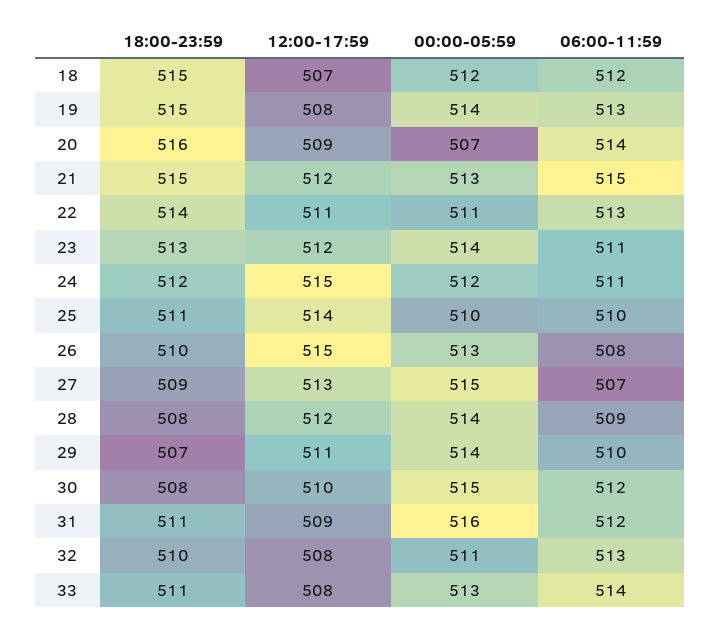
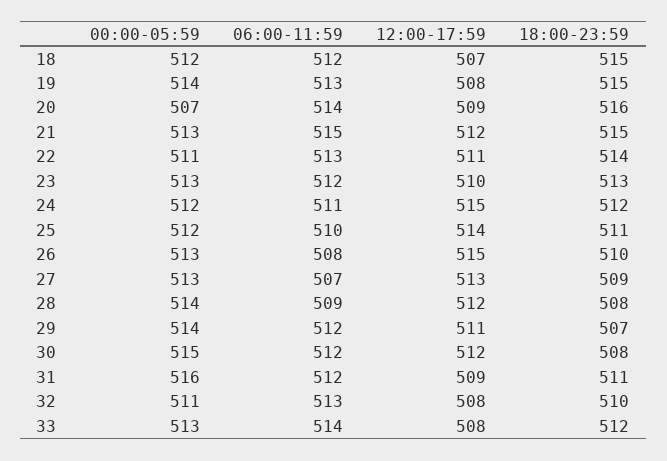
12:00-17:59, 23: 512 -> 510
00:00-05:59, 23: 514 -> 513
06:00-11:59, 23: 511 -> 512
00:00-05:59, 25: 510 -> 512
00:00-05:59, 27: 515 -> 513
06:00-11:59, 29: 510 -> 512
12:00-17:59, 30: 510 -> 512
18:00-23:59, 33: 511 -> 512

